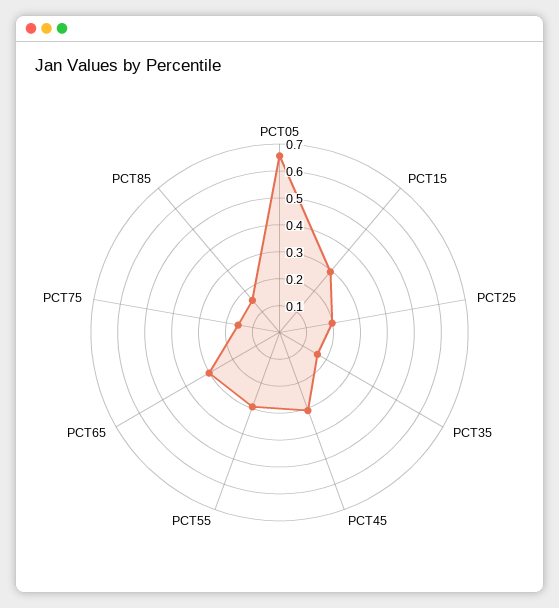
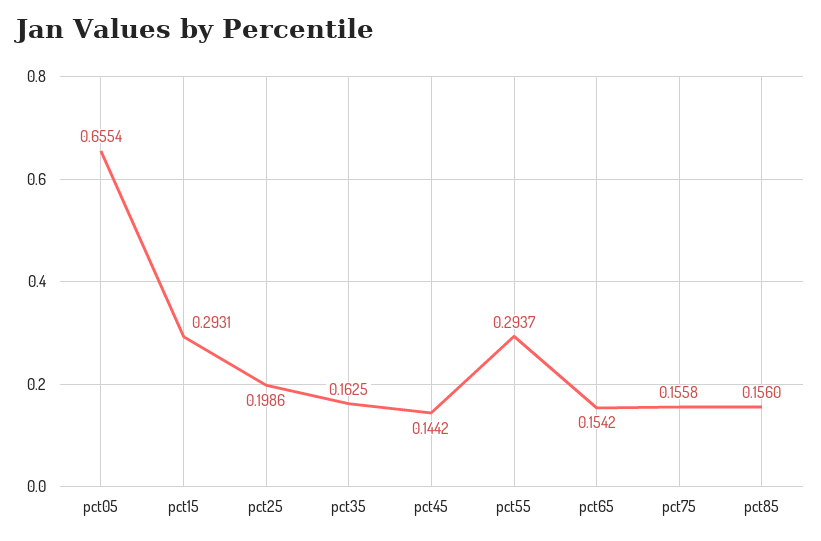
PCT45: 0.3 -> 0.1442
PCT65: 0.3 -> 0.1542

